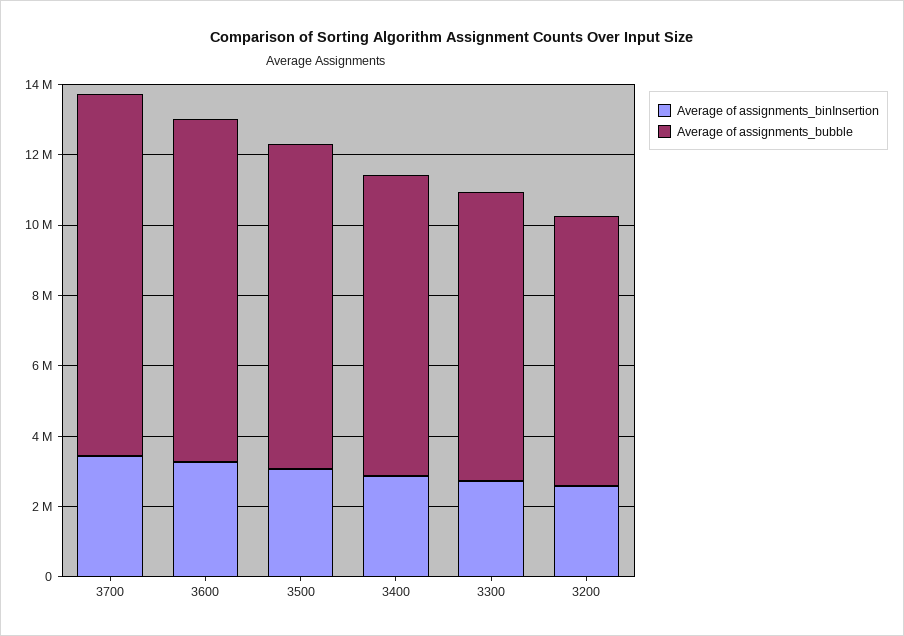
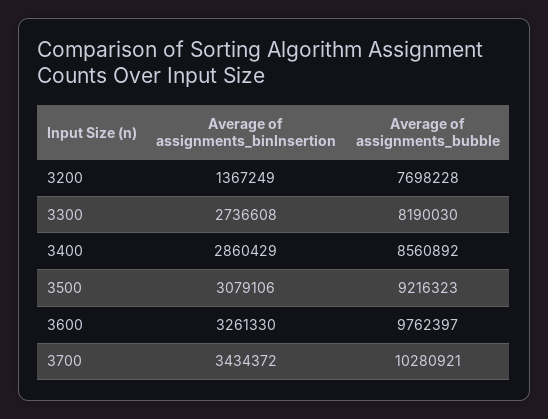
Average of assignments_binInsertion, 3200: 2500000 -> 1367249

